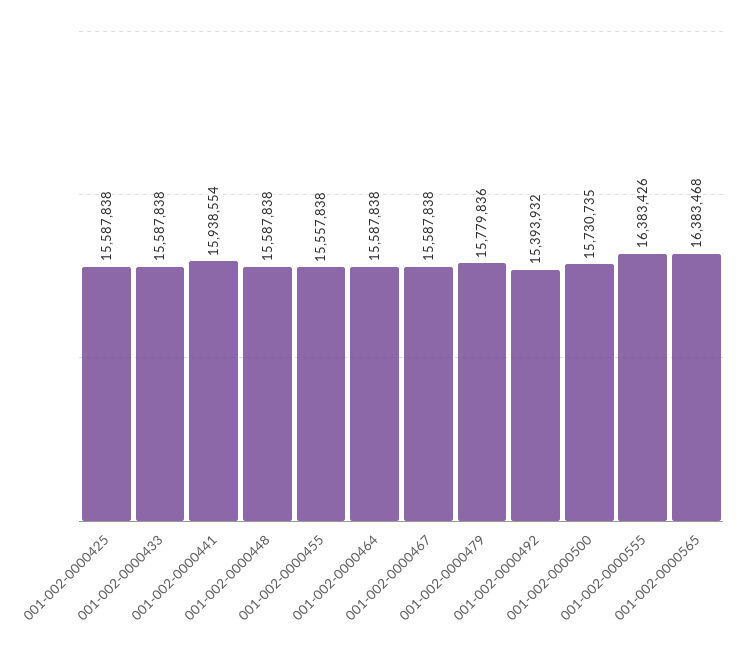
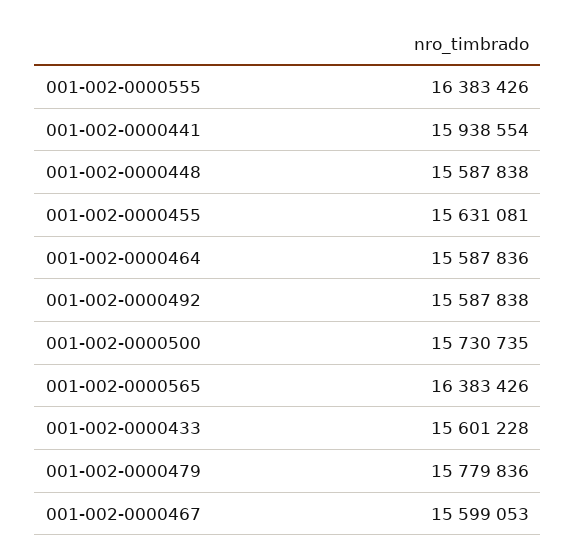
001-002-0000425: 15587838 -> none
001-002-0000433: 15587838 -> 15601228
001-002-0000455: 15557838 -> 15631081
001-002-0000464: 15587838 -> 15587836
001-002-0000467: 15587838 -> 15599053
001-002-0000492: 15393932 -> 15587838
001-002-0000565: 16383468 -> 16383426

